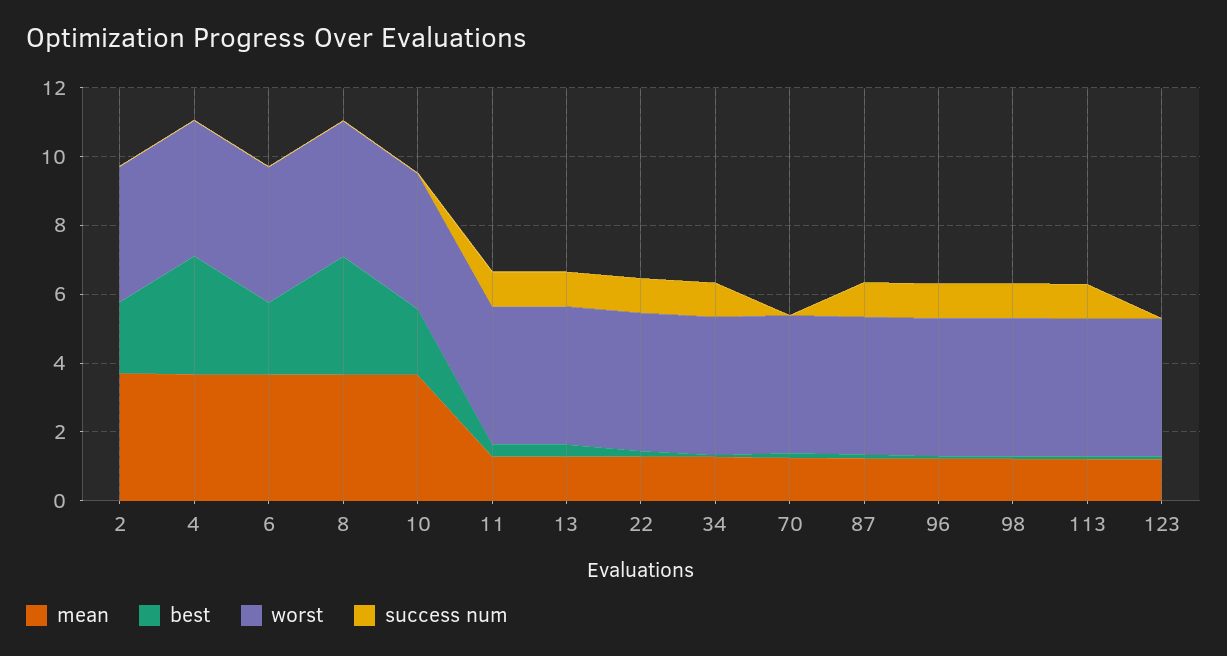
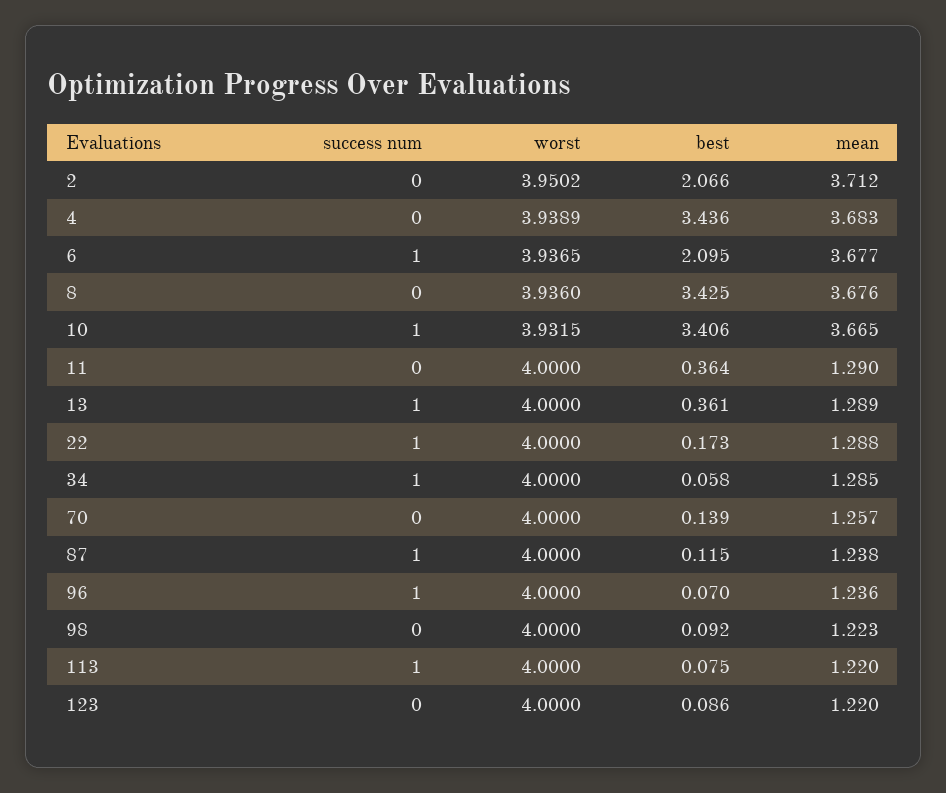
success num, 6: 0 -> 1
best, 10: 2 -> 3.406
success num, 10: 0 -> 1
success num, 11: 1 -> 0
success num, 98: 1 -> 0

